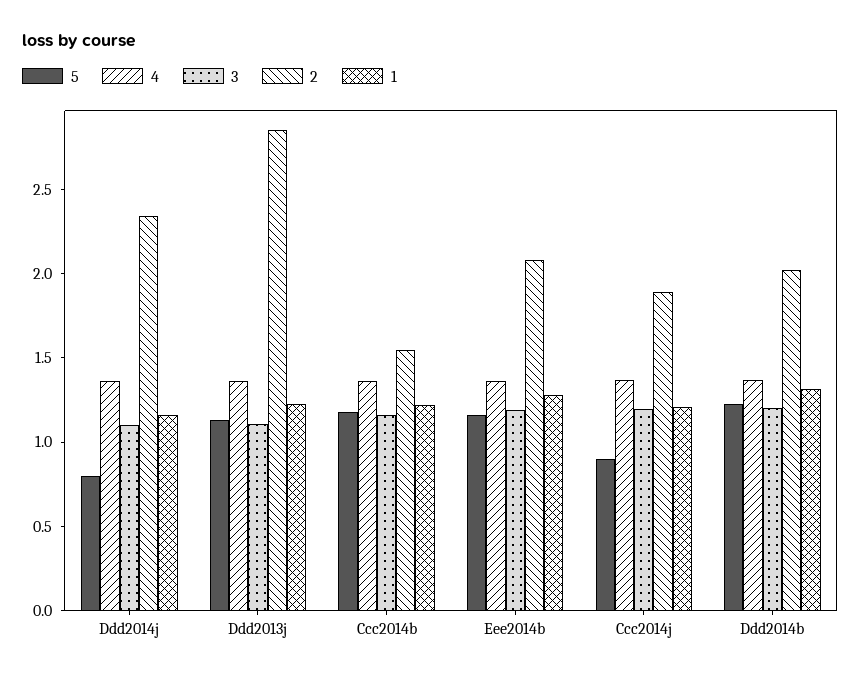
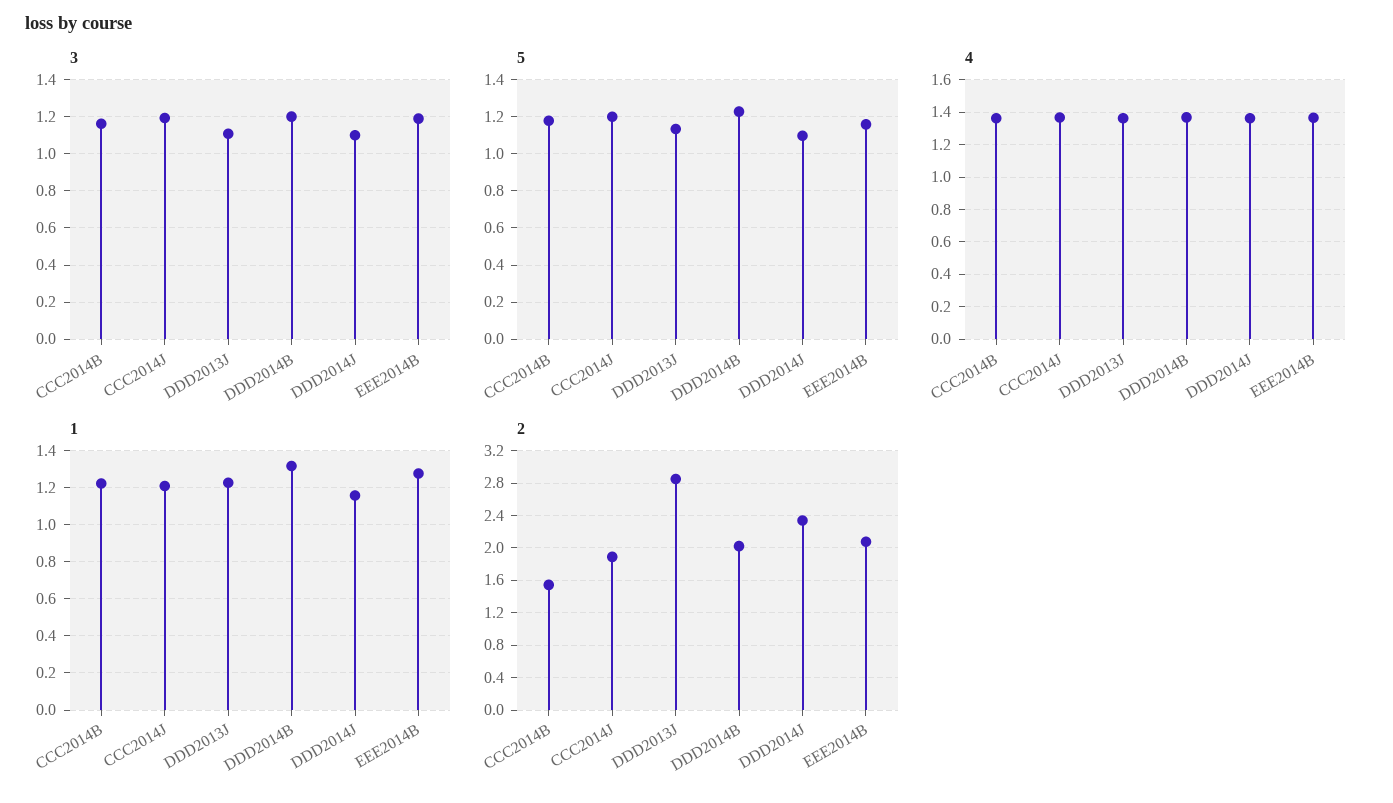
5, Ddd2014j: 0.8 -> 1.1
5, Ccc2014j: 0.9 -> 1.2

